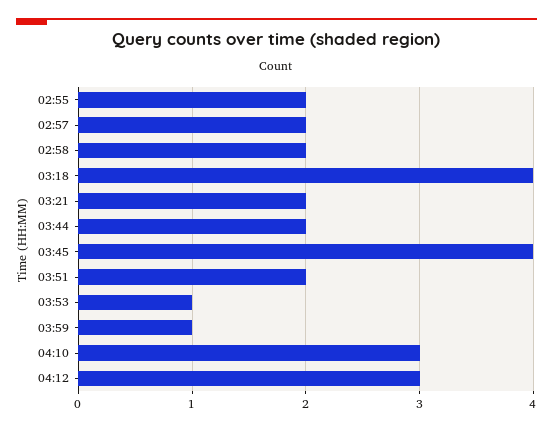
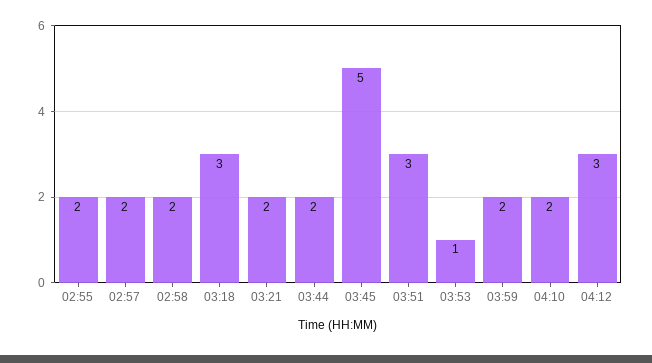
03:18: 4 -> 3
03:45: 4 -> 5
03:51: 2 -> 3
03:59: 1 -> 2
04:10: 3 -> 2

